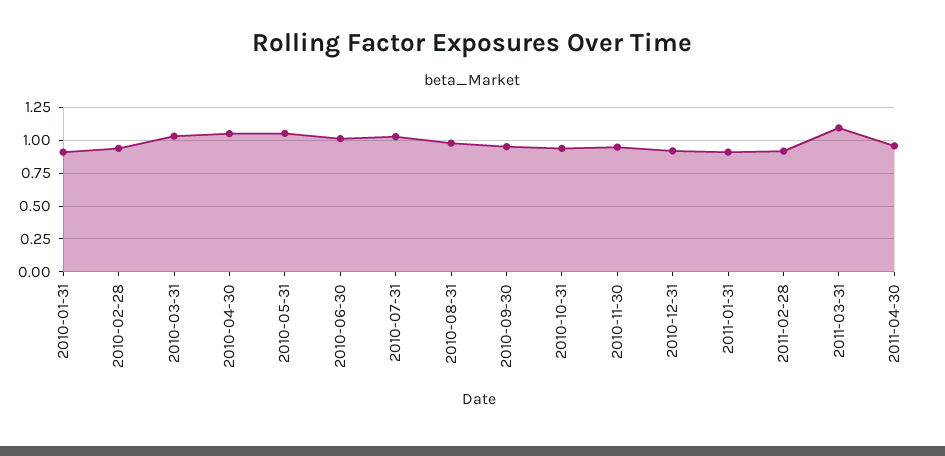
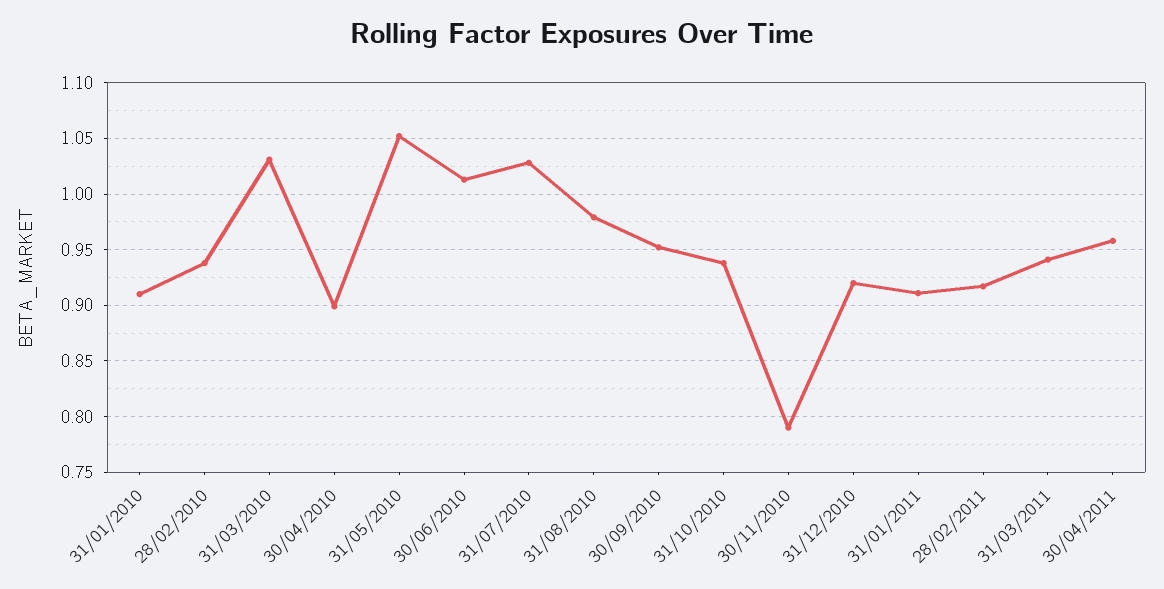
2010-04-30: 1.05 -> 0.9
2010-11-30: 0.95 -> 0.79
2011-03-31: 1.1 -> 0.94

